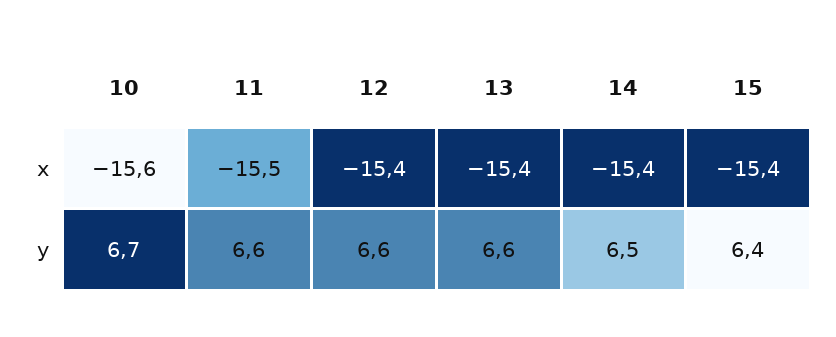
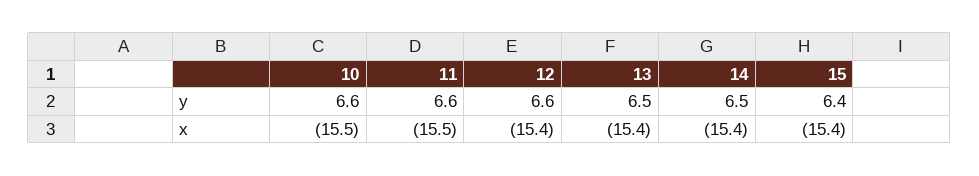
10, x: -15.6 -> -15.5
10, y: 6.7 -> 6.6
13, y: 6.6 -> 6.5

